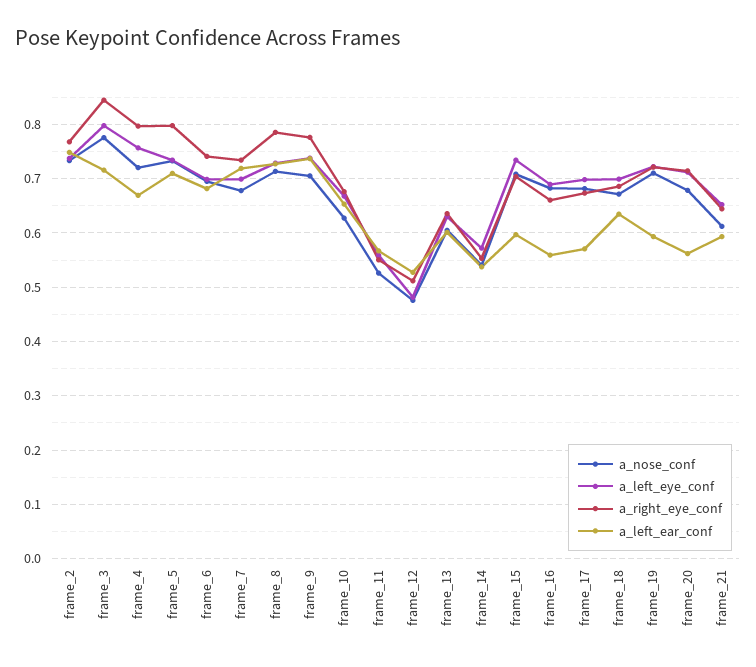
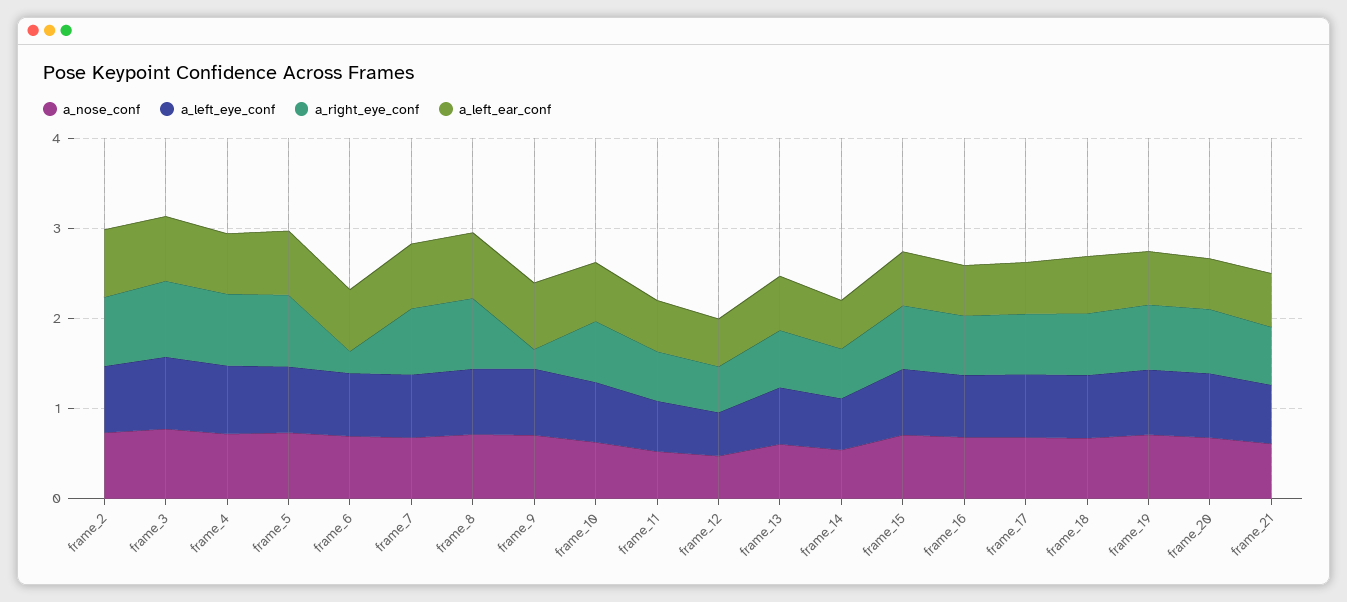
a_right_eye_conf, frame_6: 0.74 -> 0.2
a_right_eye_conf, frame_9: 0.78 -> 0.2

